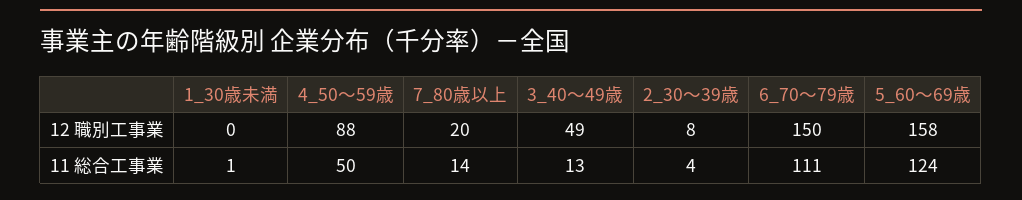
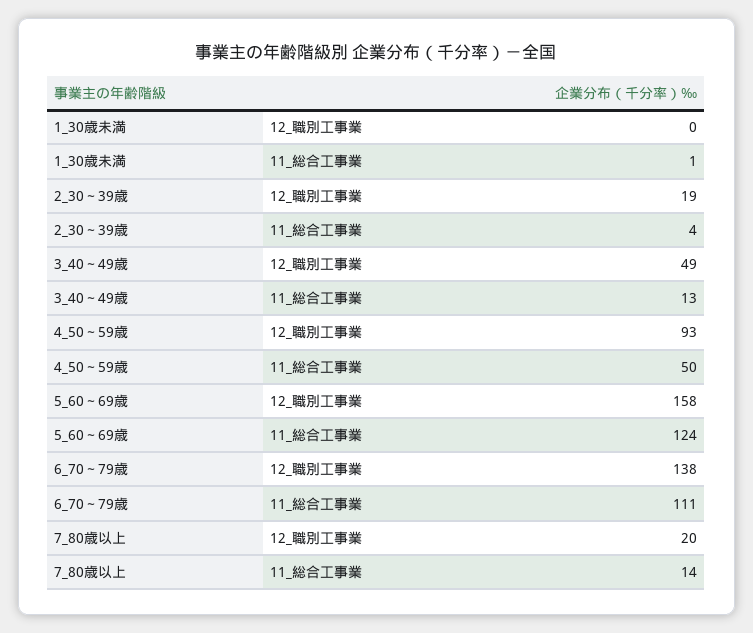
4_50～59歳, 12 職別工事業: 88 -> 93
2_30～39歳, 12 職別工事業: 8 -> 19
6_70～79歳, 12 職別工事業: 150 -> 138

